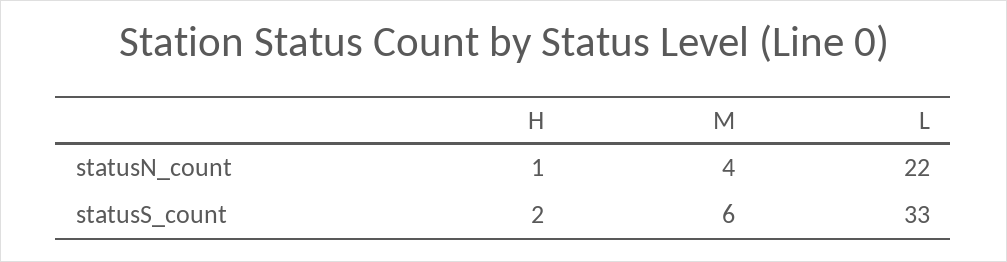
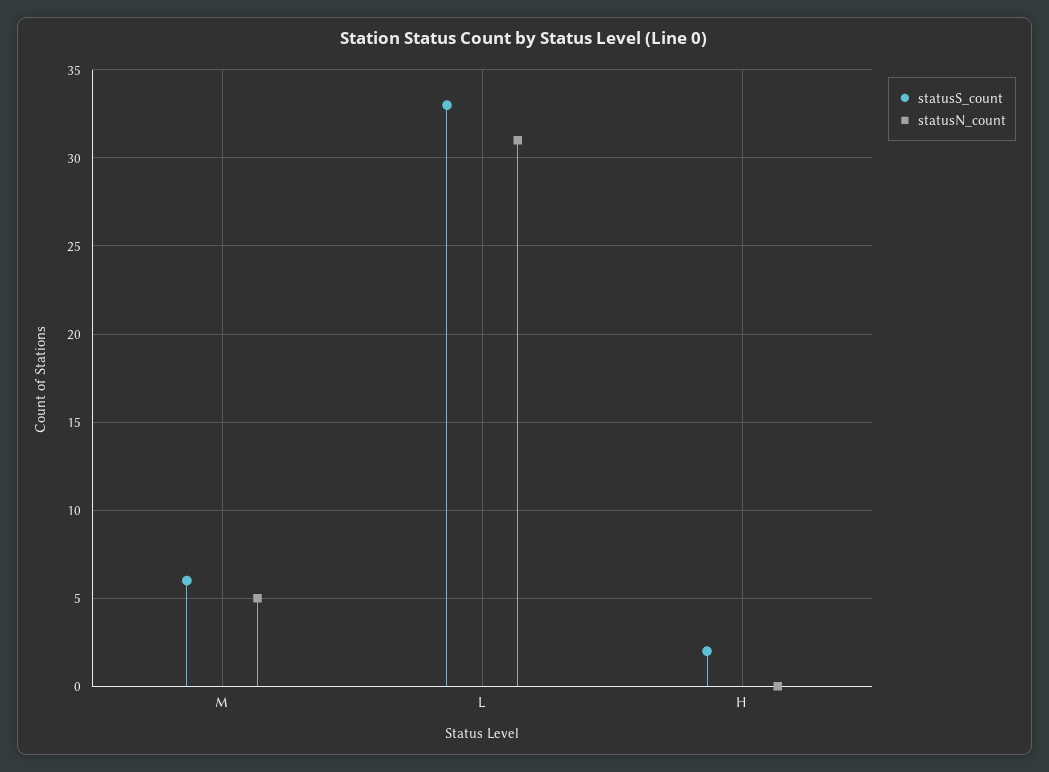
statusN_count, H: 1 -> 0
statusN_count, M: 4 -> 5
statusN_count, L: 22 -> 31

